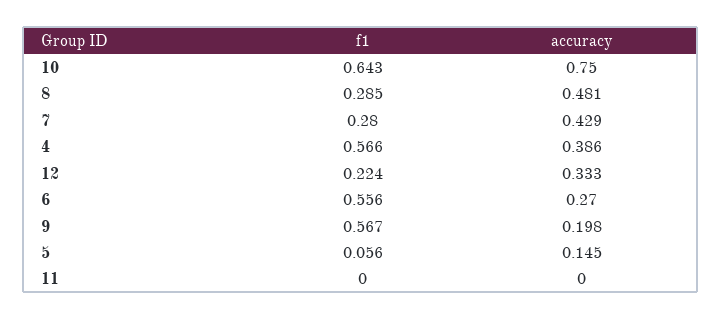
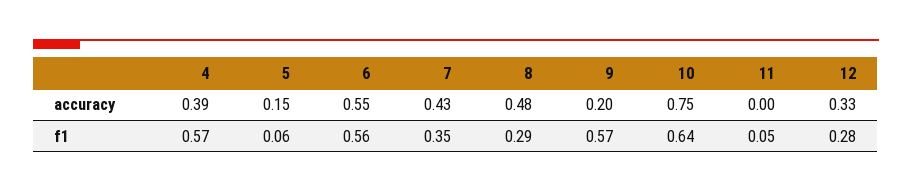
f1, 7: 0.28 -> 0.35
f1, 12: 0.224 -> 0.28
accuracy, 6: 0.27 -> 0.55
f1, 11: 0 -> 0.05

